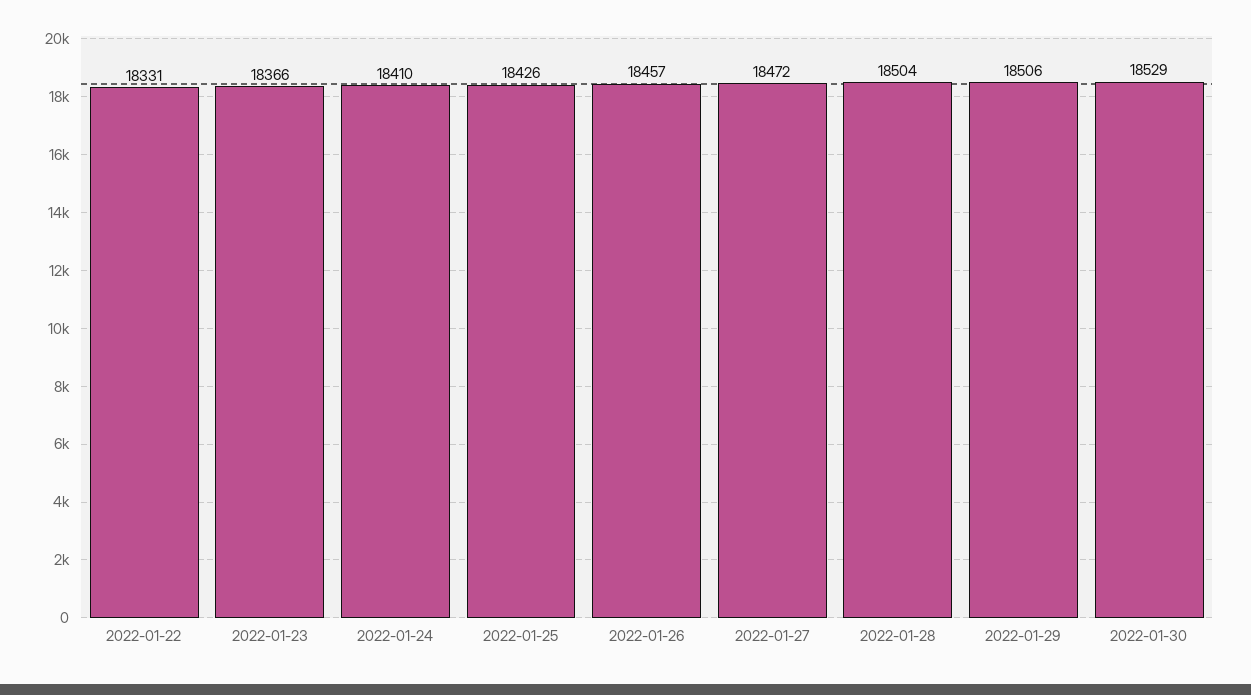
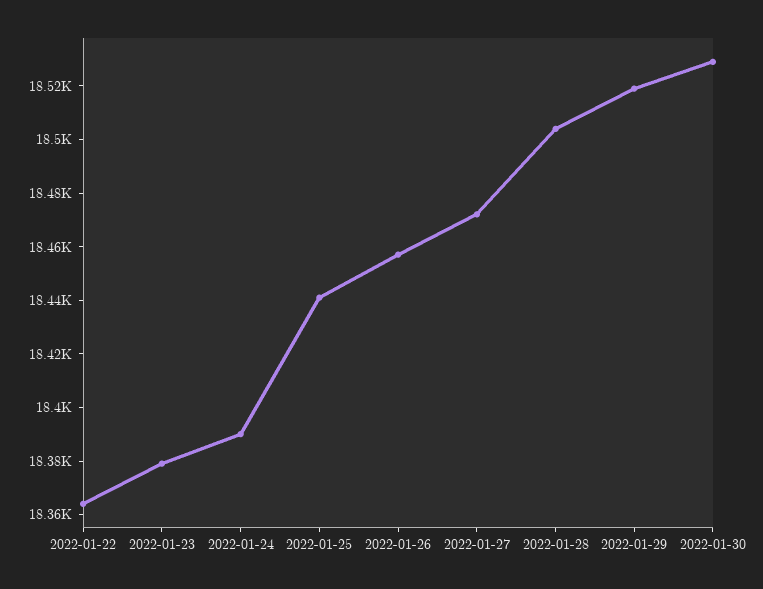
2022-01-22: 18331 -> 18365
2022-01-23: 18366 -> 18380
2022-01-24: 18410 -> 18390
2022-01-25: 18426 -> 18440
2022-01-29: 18506 -> 18520

